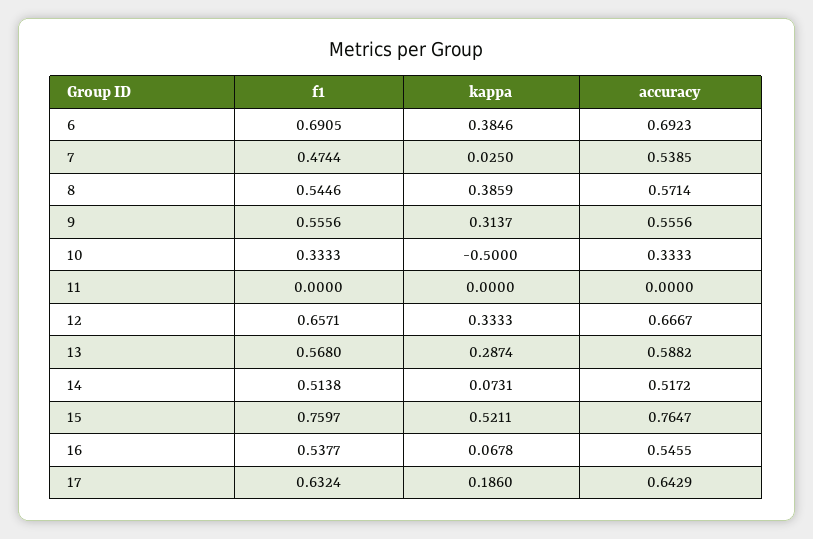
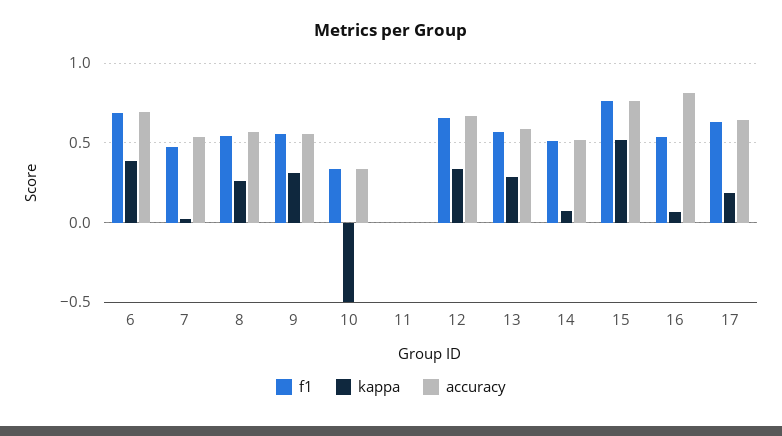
kappa, 8: 0.3859 -> 0.25
accuracy, 16: 0.5455 -> 0.8

